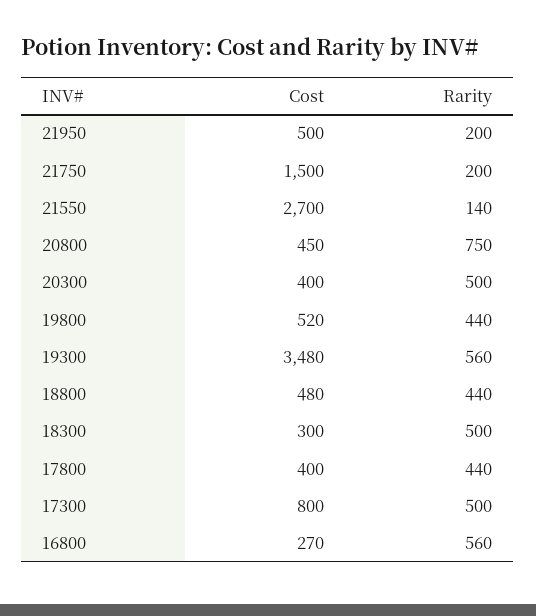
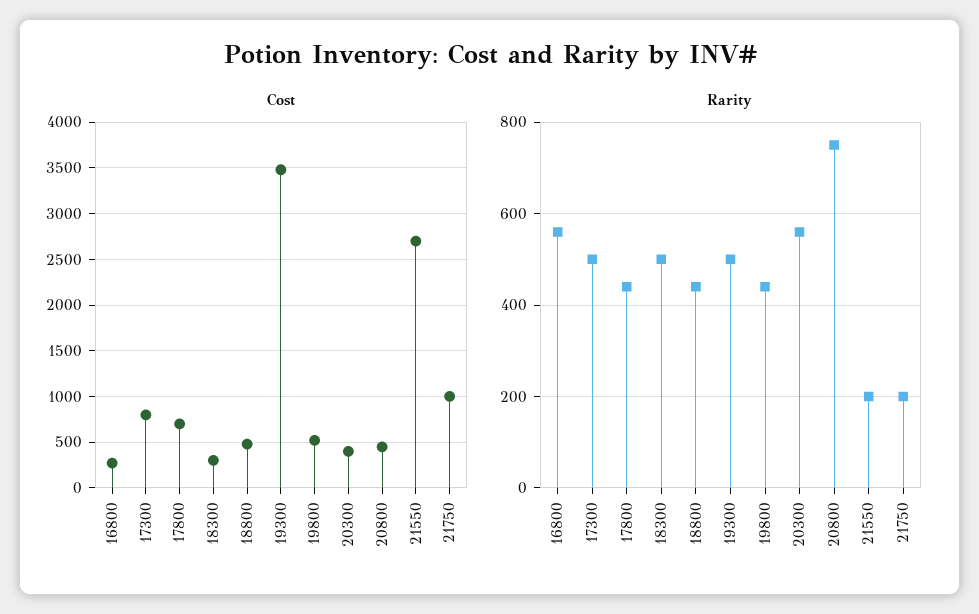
Cost, 21950: 500 -> none
Rarity, 21950: 200 -> none
Cost, 21750: 1500 -> 1000
Rarity, 21550: 140 -> 200
Rarity, 20300: 500 -> 560
Rarity, 19300: 560 -> 500
Cost, 17800: 400 -> 700

